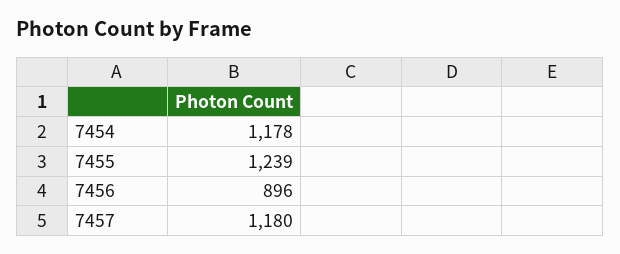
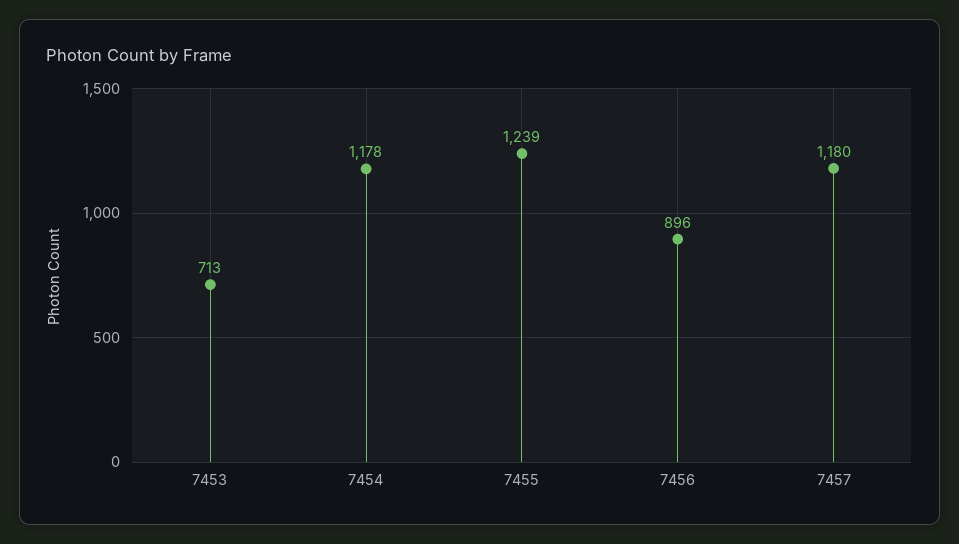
7453: none -> 713

